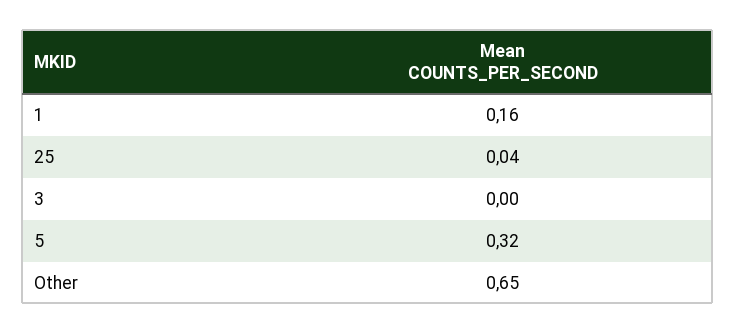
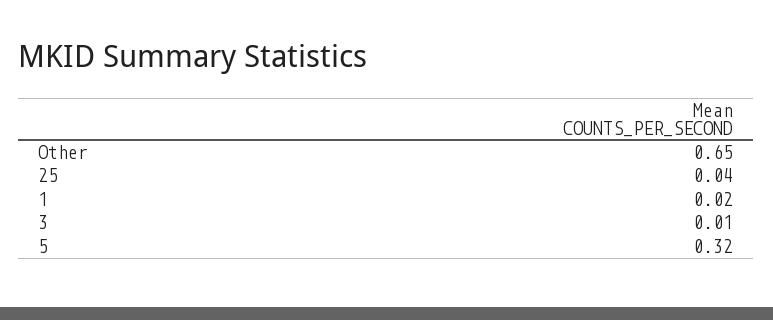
1: 0.16 -> 0.02
3: 0 -> 0.01

